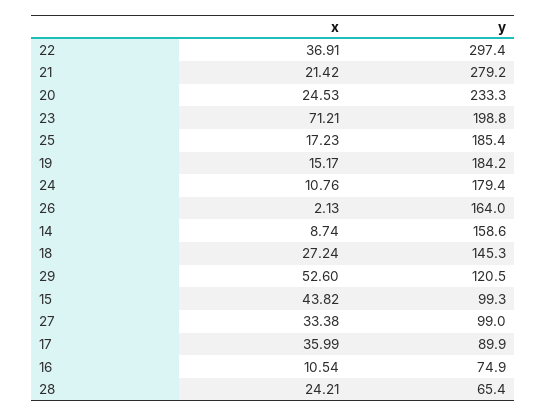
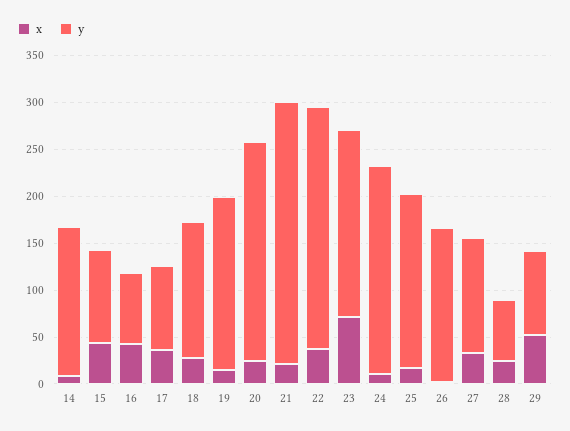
y, 22: 297.4 -> 260
y, 24: 179.4 -> 220
y, 29: 120.5 -> 90
y, 27: 99 -> 120
x, 16: 10.54 -> 40

